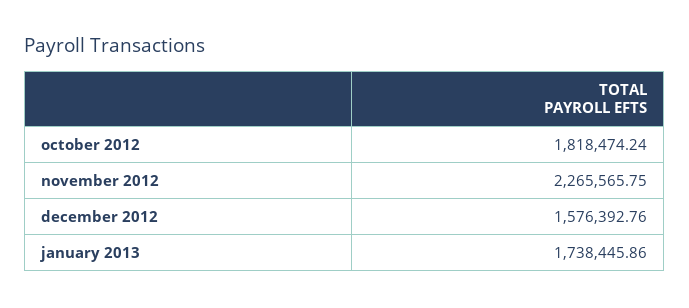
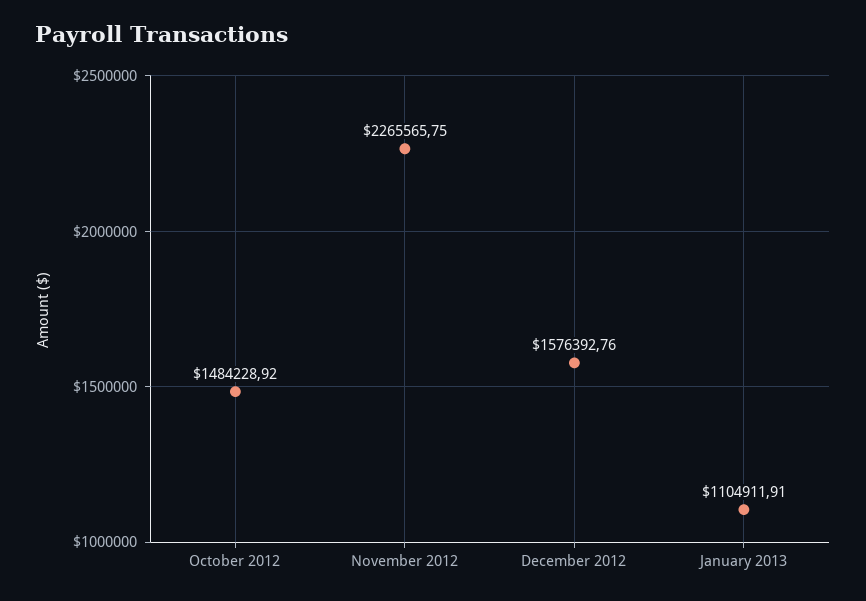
october 2012: 1818474.24 -> 1484228.92
january 2013: 1738445.86 -> 1104911.91

